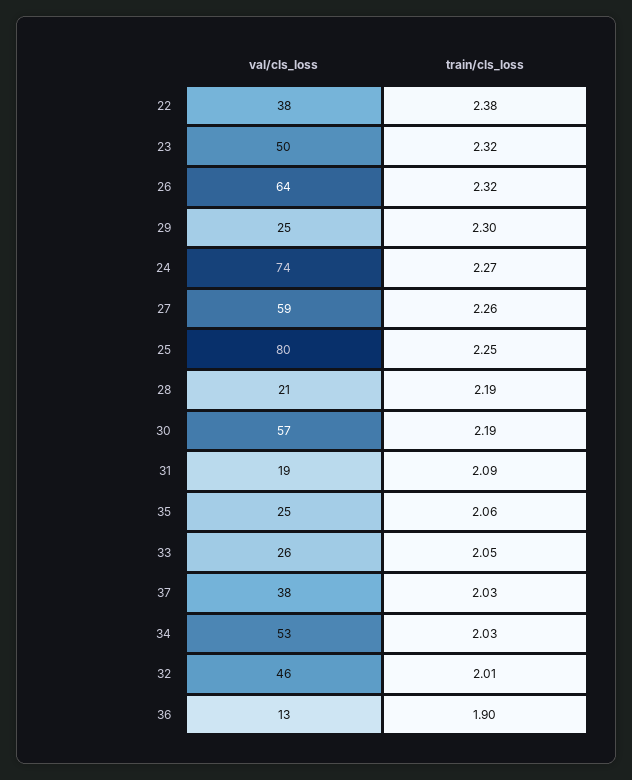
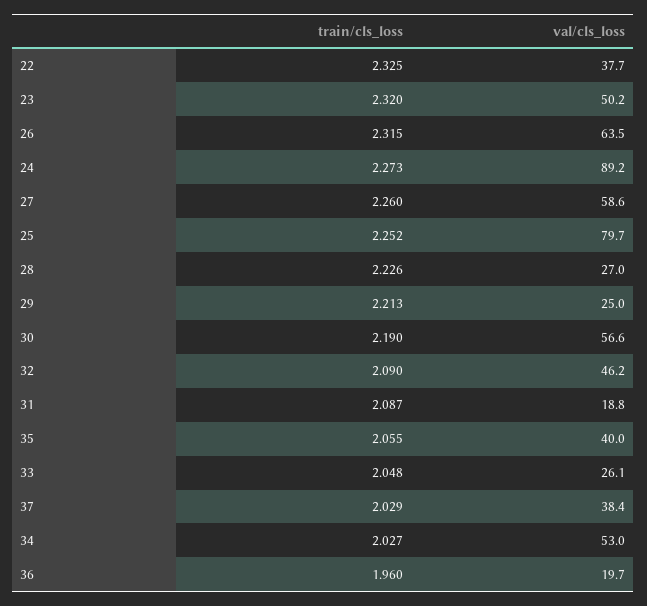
train/cls_loss, 22: 2.38 -> 2.325
train/cls_loss, 29: 2.3 -> 2.213
val/cls_loss, 24: 74 -> 89.2
val/cls_loss, 28: 21 -> 27
train/cls_loss, 28: 2.19 -> 2.226
val/cls_loss, 35: 25 -> 40
train/cls_loss, 32: 2.01 -> 2.09
val/cls_loss, 36: 13 -> 19.7
train/cls_loss, 36: 1.9 -> 1.96

